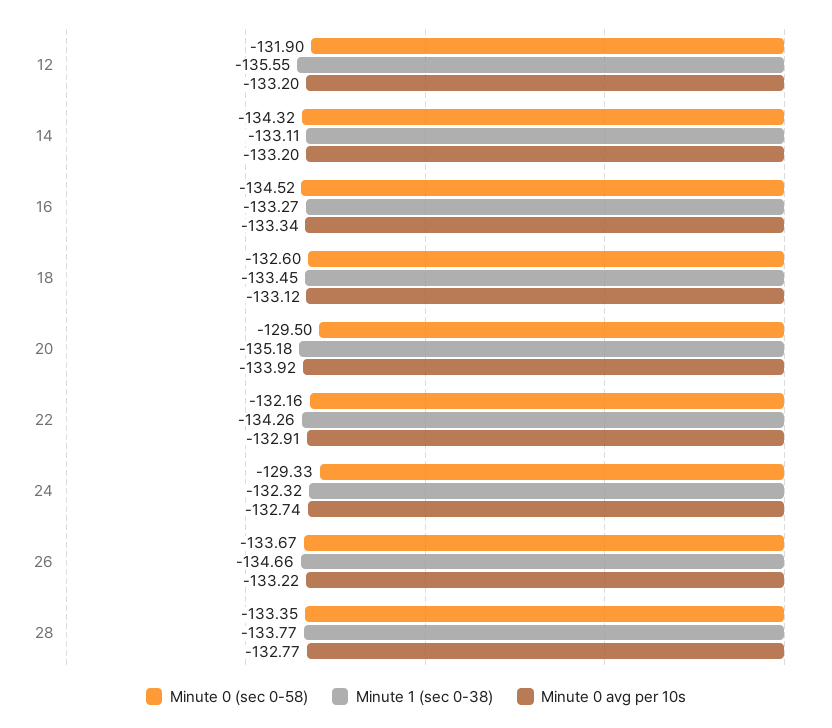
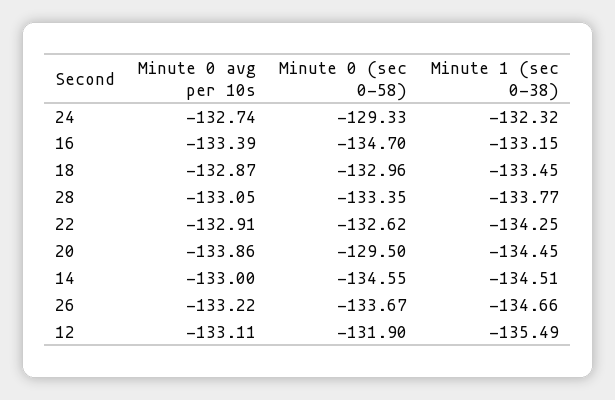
Minute 1 (sec 0-38), 12: -135.55 -> -135.49
Minute 0 avg per 10s, 12: -133.2 -> -133.11
Minute 0 (sec 0-58), 14: -134.32 -> -134.55
Minute 1 (sec 0-38), 14: -133.11 -> -134.51
Minute 0 avg per 10s, 14: -133.2 -> -133
Minute 0 (sec 0-58), 16: -134.52 -> -134.7
Minute 1 (sec 0-38), 16: -133.27 -> -133.15
Minute 0 avg per 10s, 16: -133.34 -> -133.39
Minute 0 (sec 0-58), 18: -132.6 -> -132.96
Minute 0 avg per 10s, 18: -133.12 -> -132.87
Minute 1 (sec 0-38), 20: -135.18 -> -134.45
Minute 0 avg per 10s, 20: -133.92 -> -133.86
Minute 0 (sec 0-58), 22: -132.16 -> -132.62
Minute 1 (sec 0-38), 22: -134.26 -> -134.25
Minute 0 avg per 10s, 28: -132.77 -> -133.05

